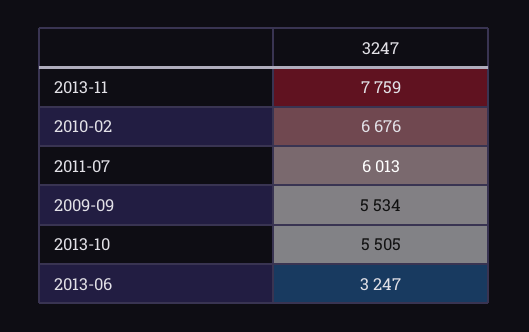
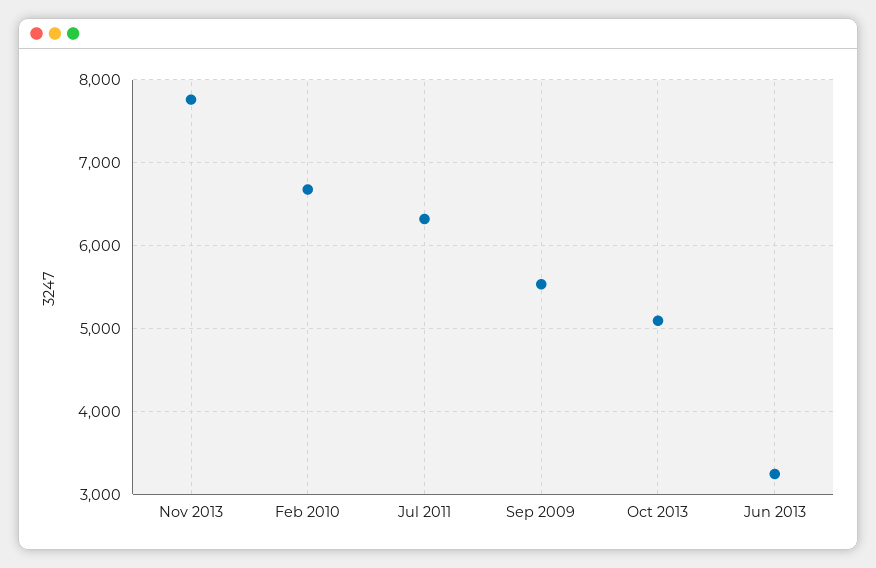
2011-07: 6013 -> 6300
2013-10: 5505 -> 5100

